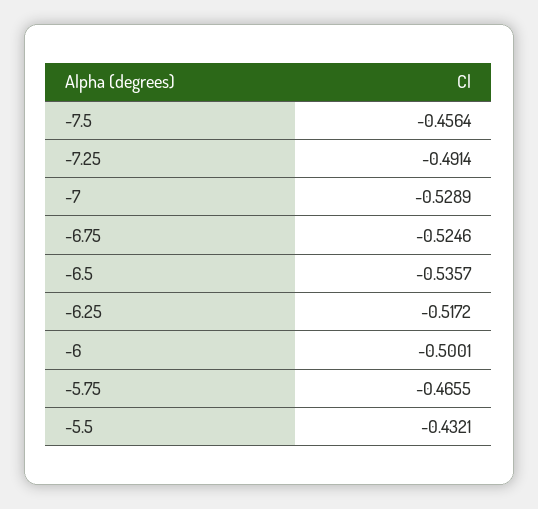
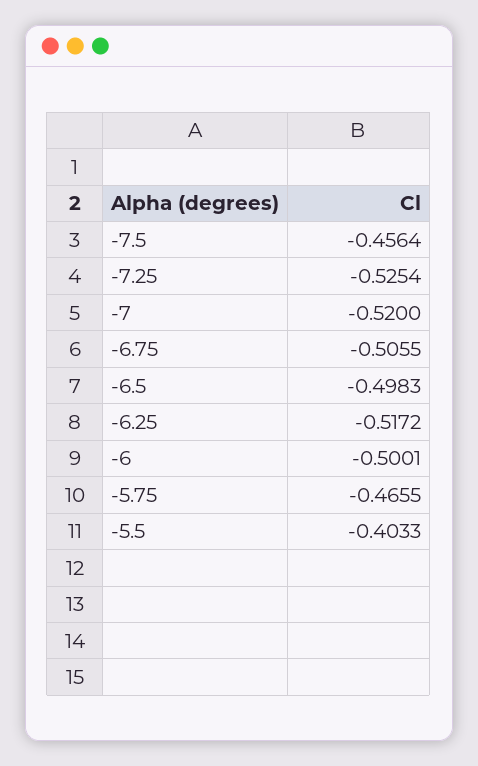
-7.25: -0.4914 -> -0.5254
-7: -0.5289 -> -0.52
-6.75: -0.5246 -> -0.5055
-6.5: -0.5357 -> -0.4983
-5.5: -0.4321 -> -0.4033

